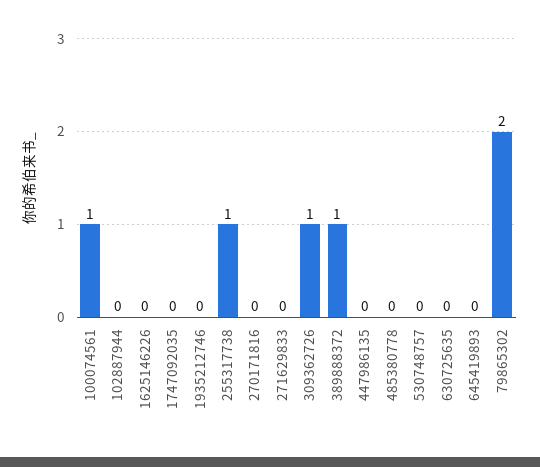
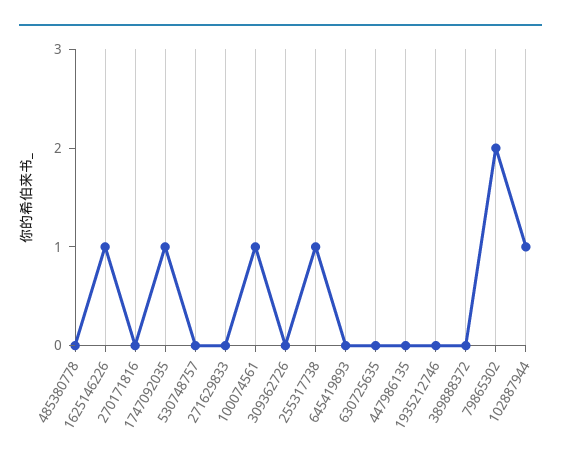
102887944: 0 -> 1
1625146226: 0 -> 1
1747092035: 0 -> 1
309362726: 1 -> 0
389888372: 1 -> 0

